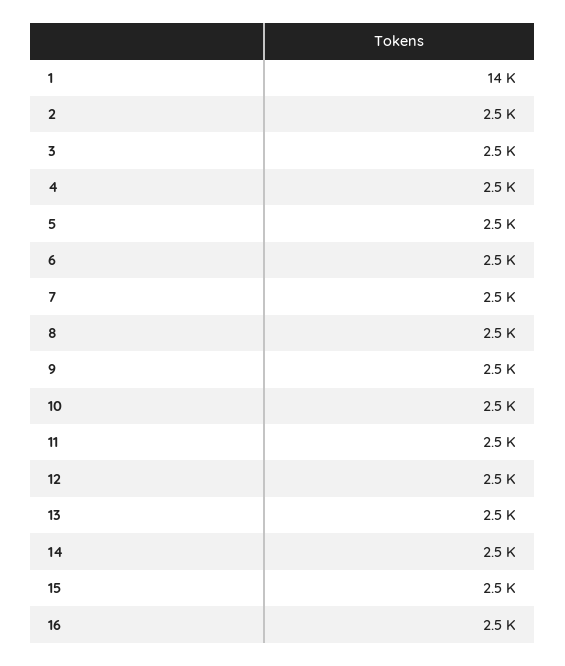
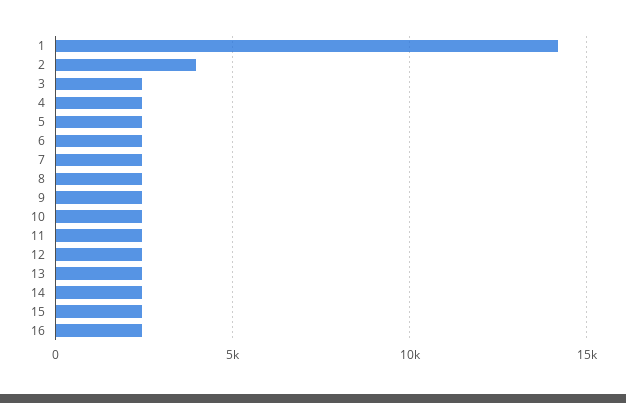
2: 2500 -> 4000

